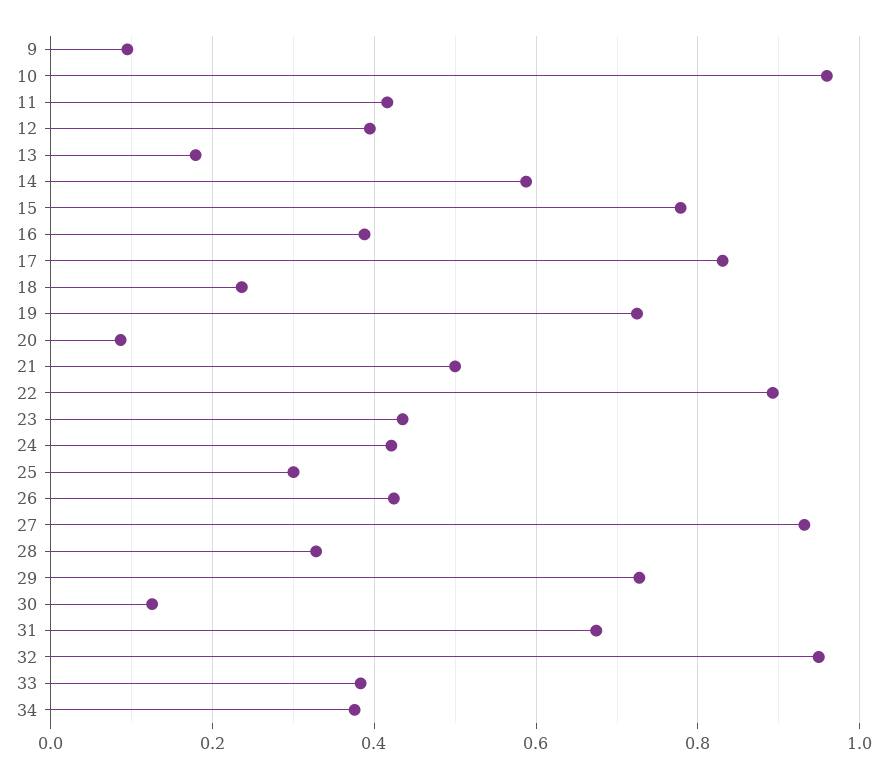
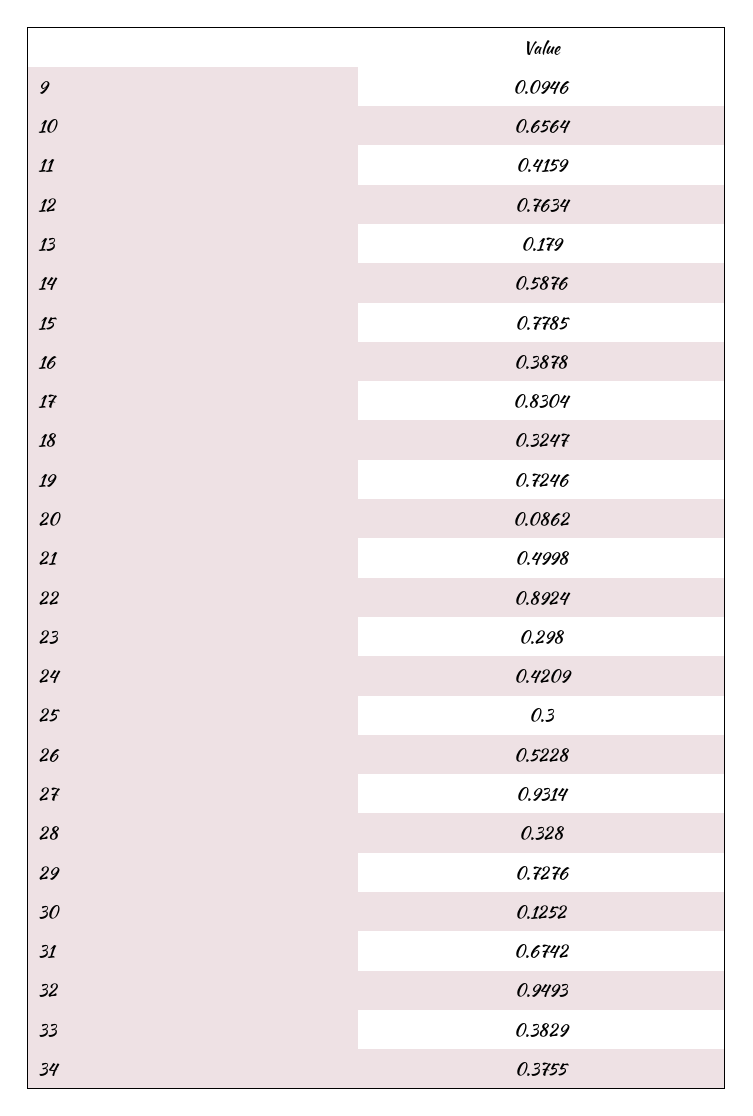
10: 0.96 -> 0.6564
12: 0.4 -> 0.7634
18: 0.24 -> 0.3247
23: 0.44 -> 0.298
26: 0.42 -> 0.5228

